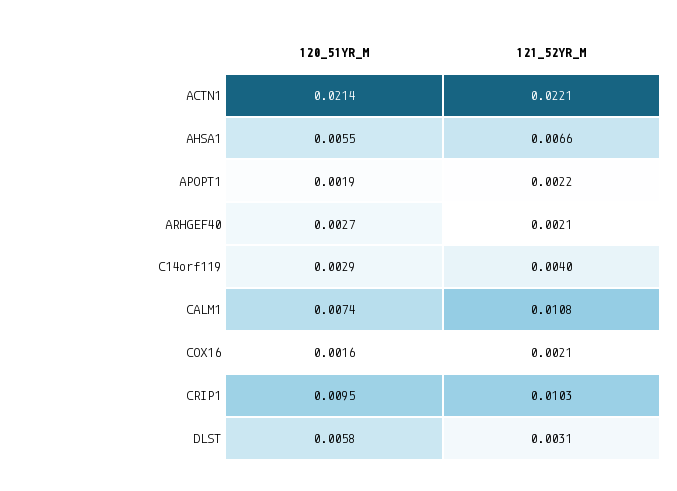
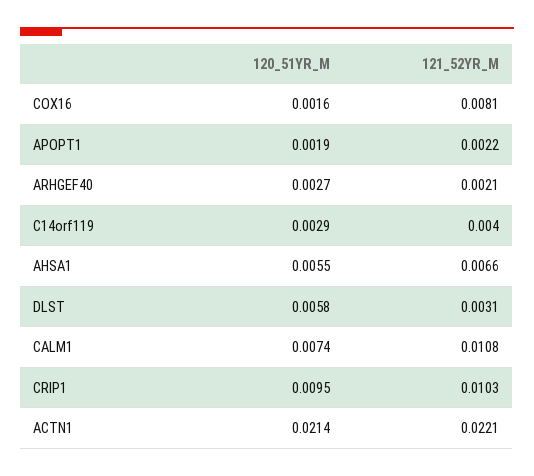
121_52YR_M, COX16: 0.0021 -> 0.0081

